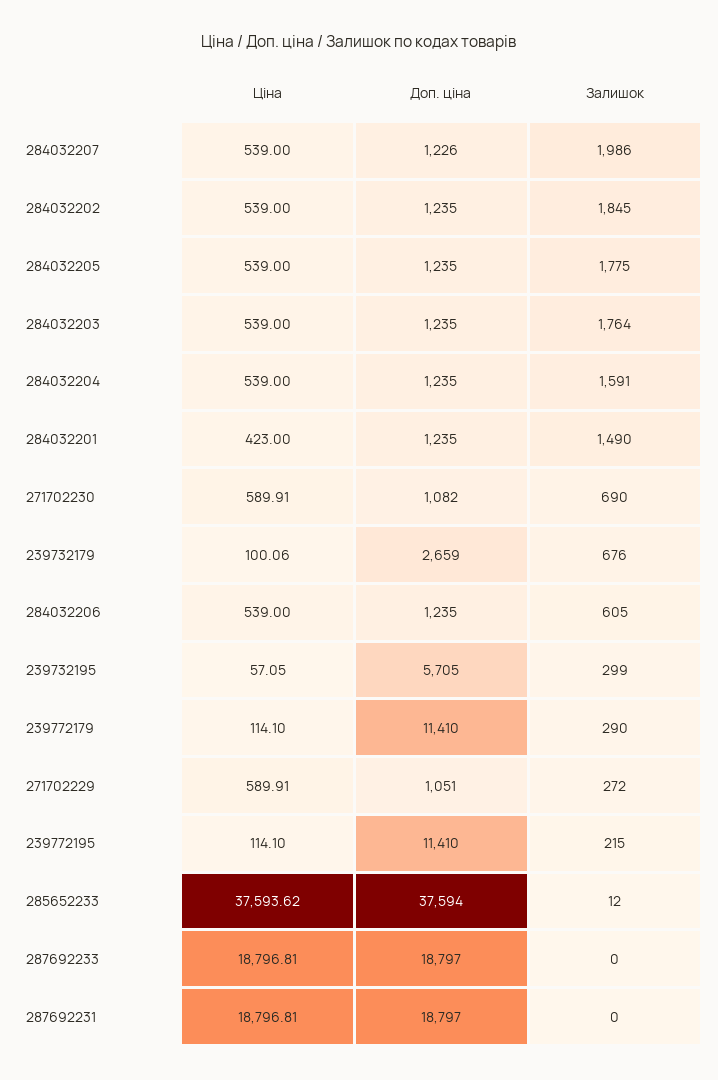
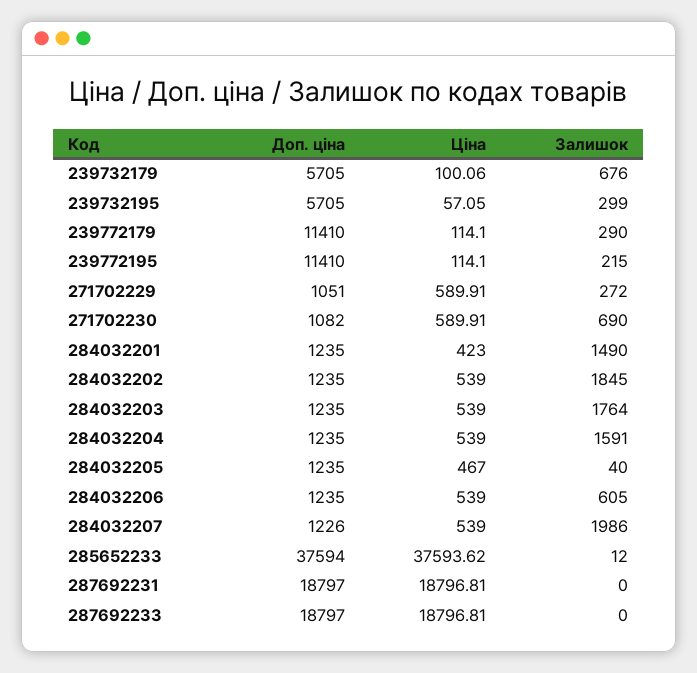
Ціна, 284032205: 539 -> 467
Залишок, 284032205: 1775 -> 40
Доп. ціна, 239732179: 2659 -> 5705

